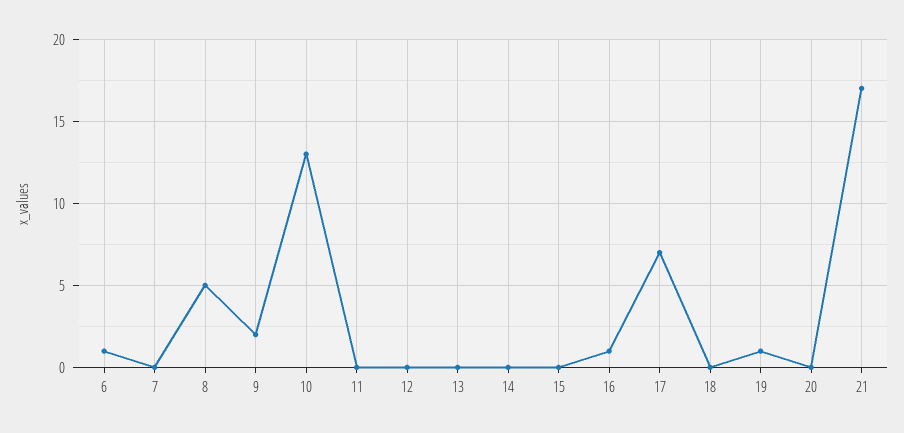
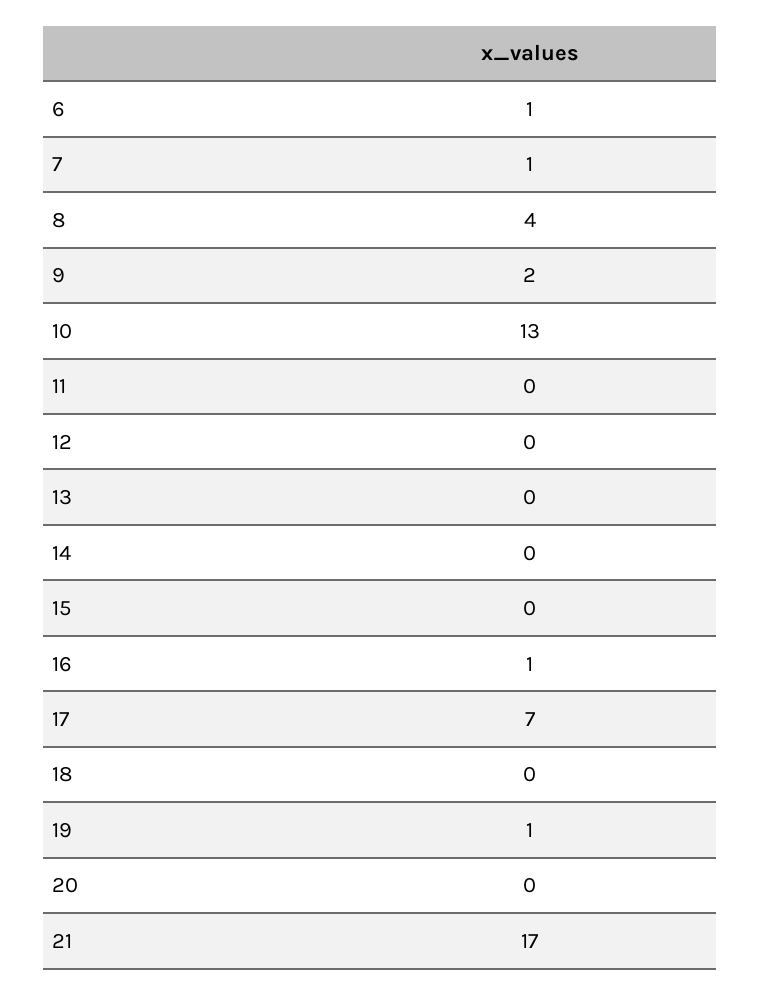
7: 0 -> 1
8: 5 -> 4

